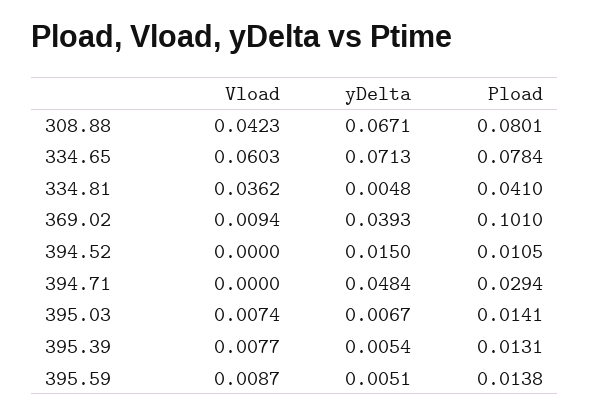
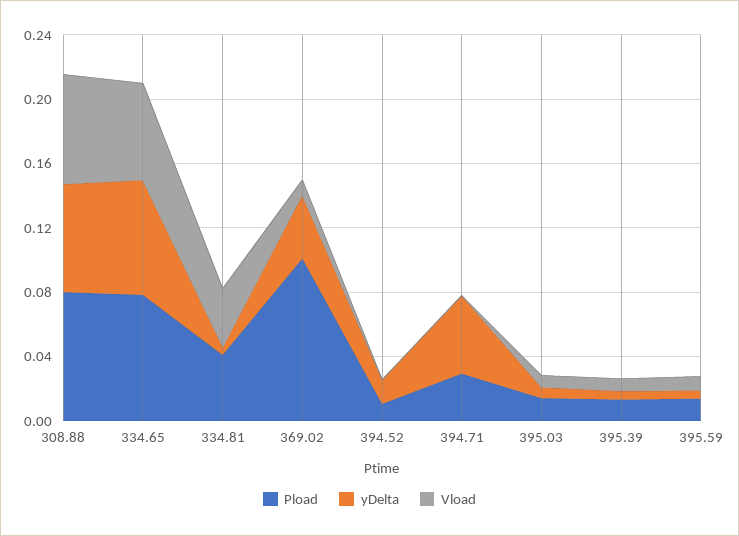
Vload, 308.88: 0.0423 -> 0.07

